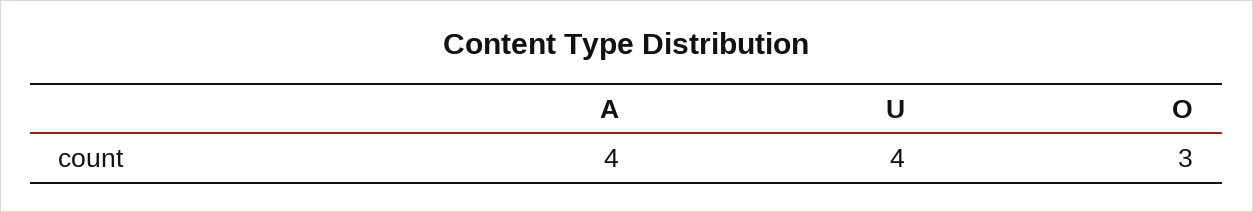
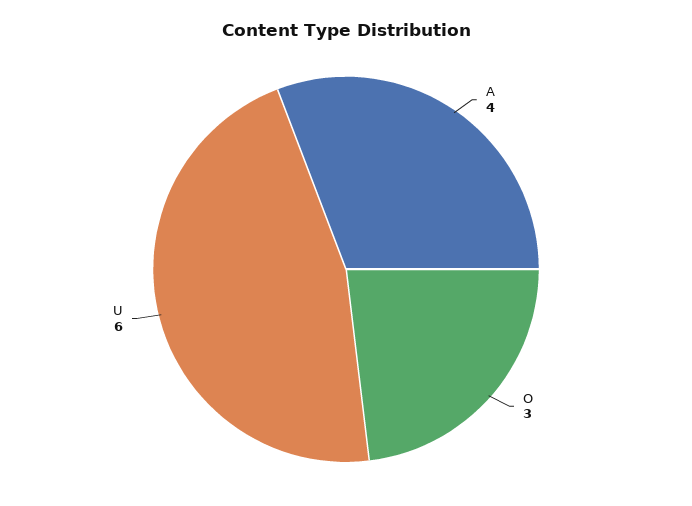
U: 4 -> 6

